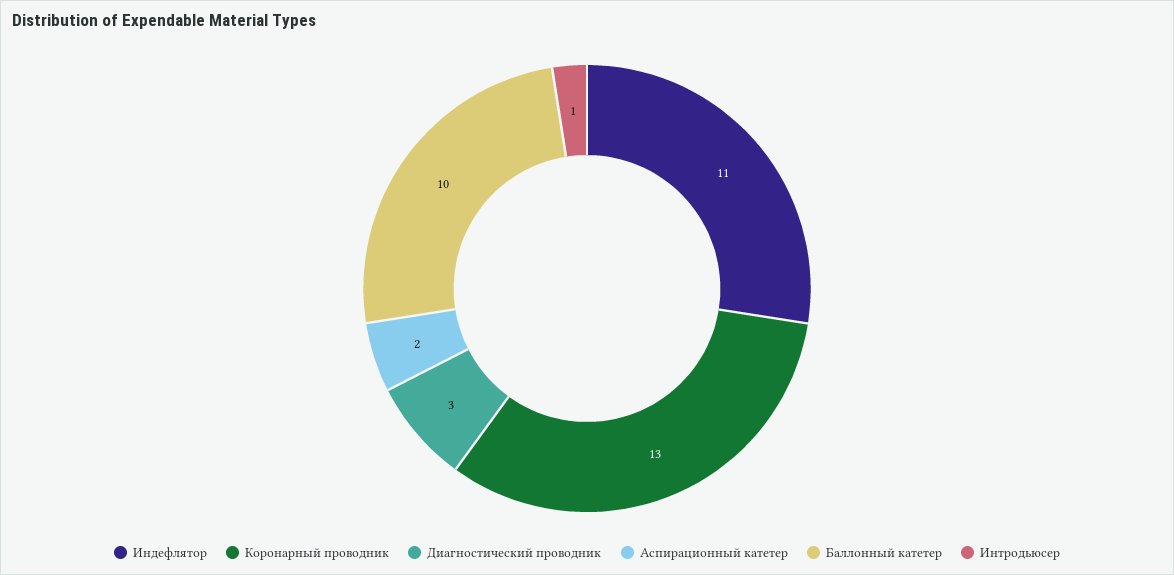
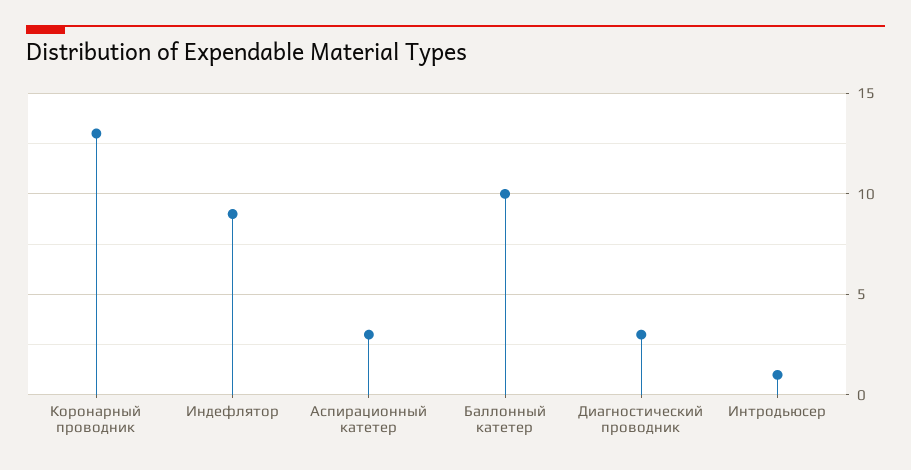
Индефлятор: 11 -> 9
Аспирационный катетер: 2 -> 3

